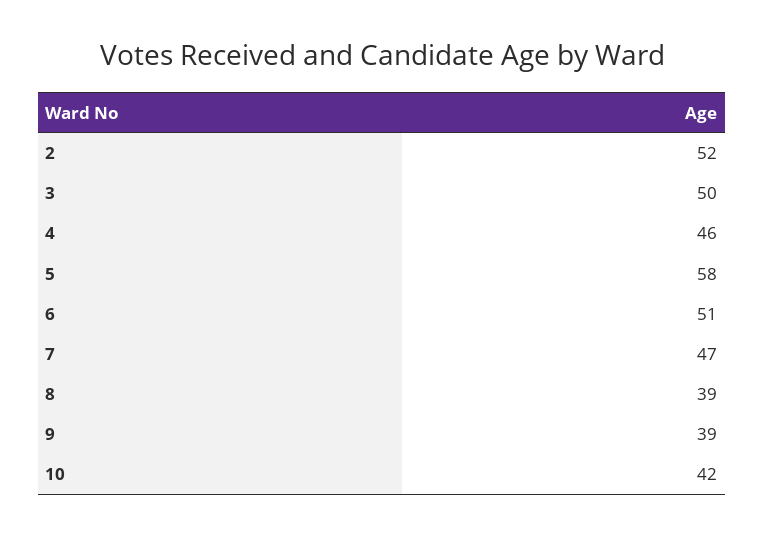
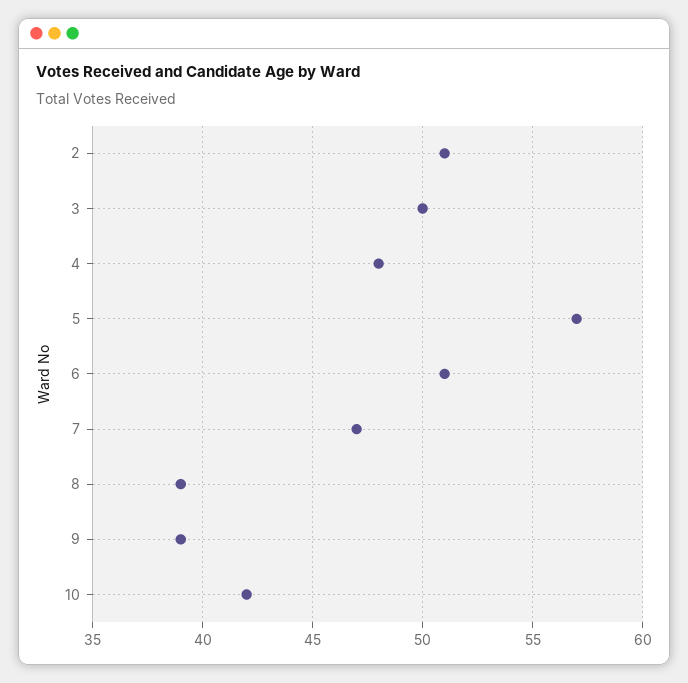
2: 52 -> 51
4: 46 -> 48
5: 58 -> 57

